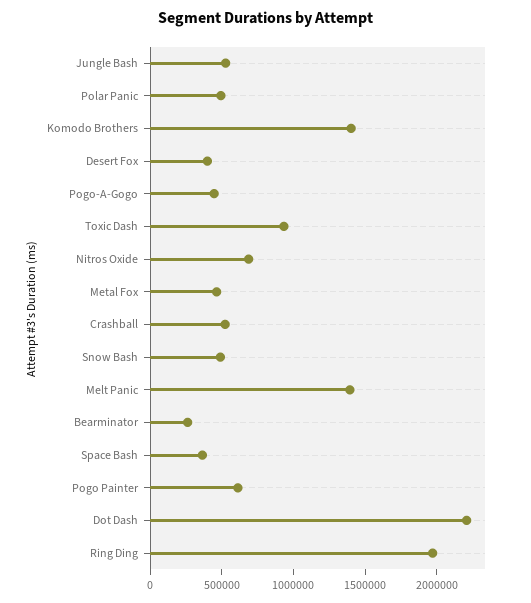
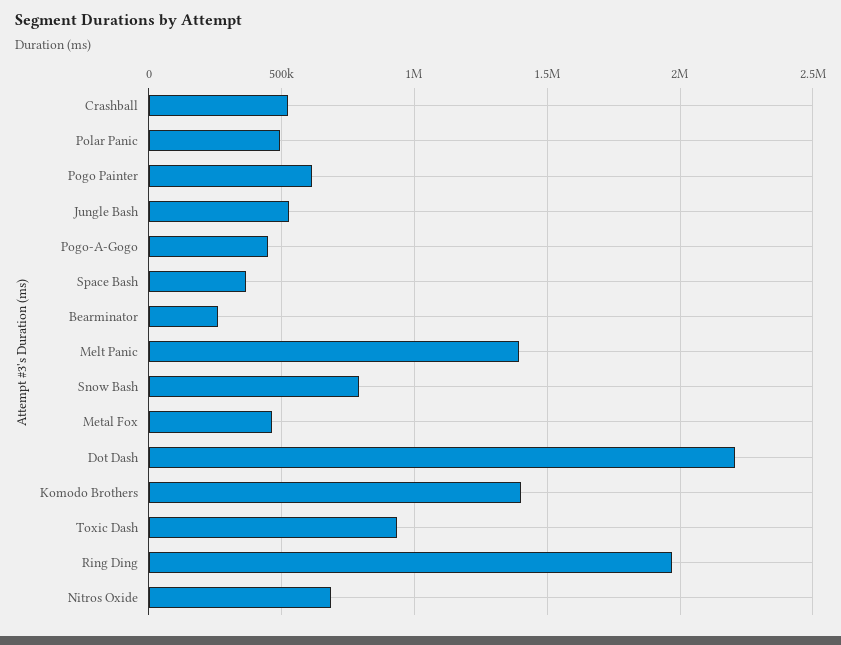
Desert Fox: 400000 -> none
Snow Bash: 500000 -> 800000

